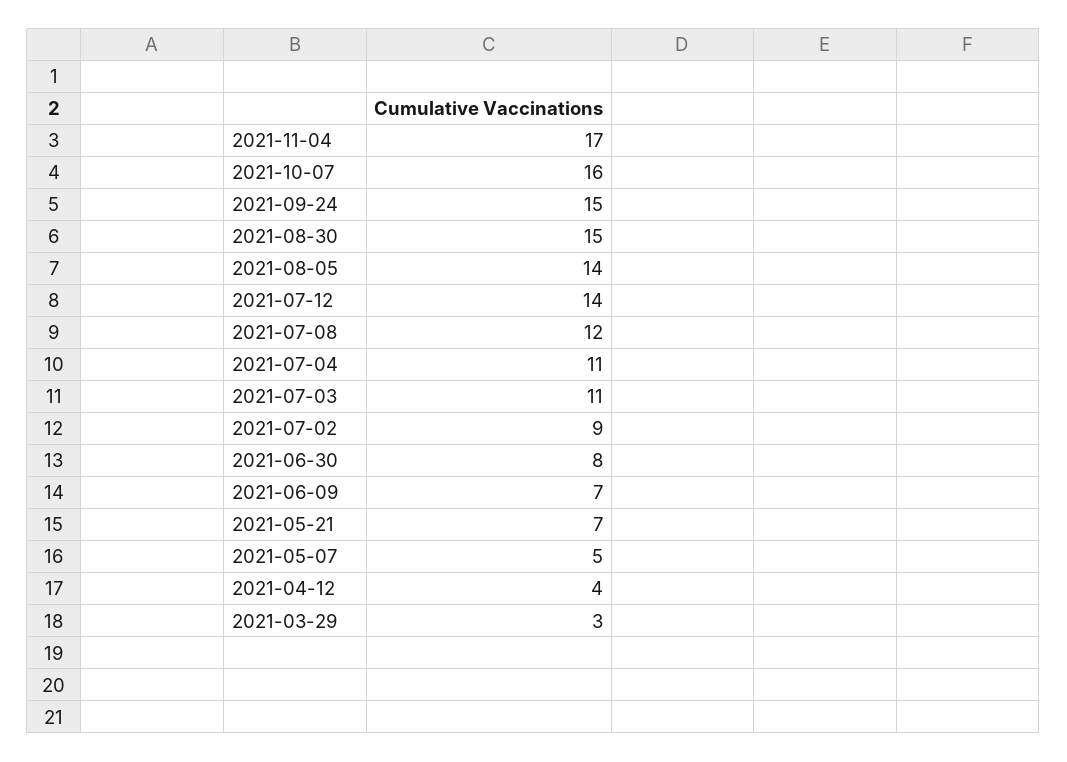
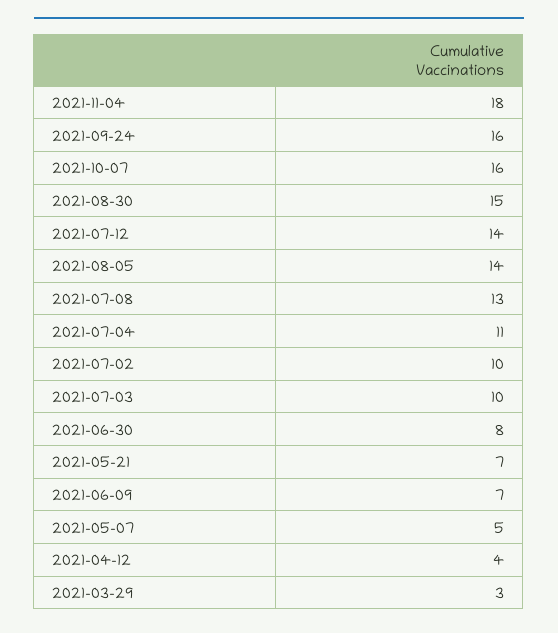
2021-11-04: 17 -> 18
2021-09-24: 15 -> 16
2021-07-08: 12 -> 13
2021-07-03: 11 -> 10
2021-07-02: 9 -> 10

